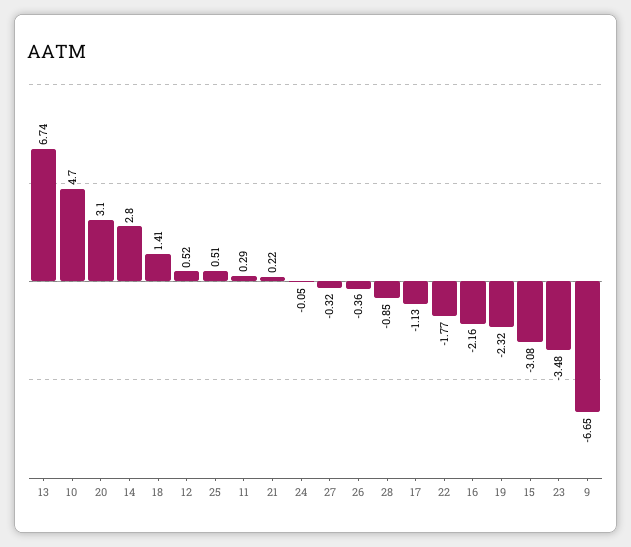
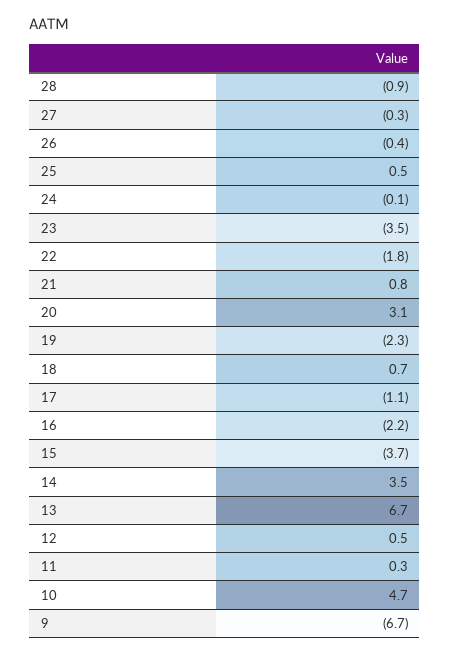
14: 2.8 -> 3.5
18: 1.41 -> 0.7
21: 0.22 -> 0.8
15: -3.08 -> -3.7

